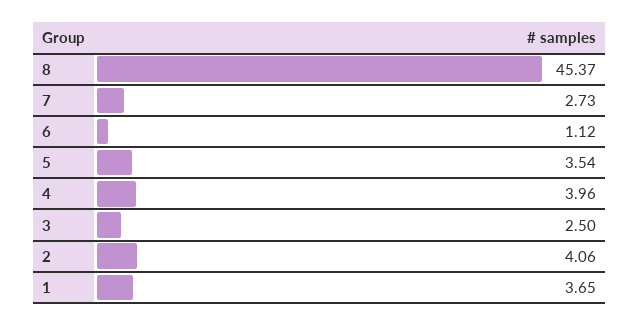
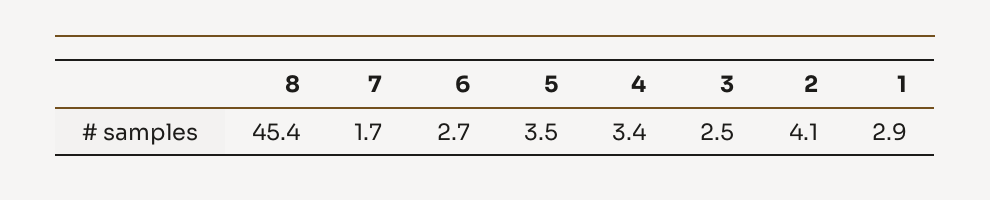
7: 2.73 -> 1.7
6: 1.12 -> 2.7
4: 3.96 -> 3.4
1: 3.65 -> 2.9

